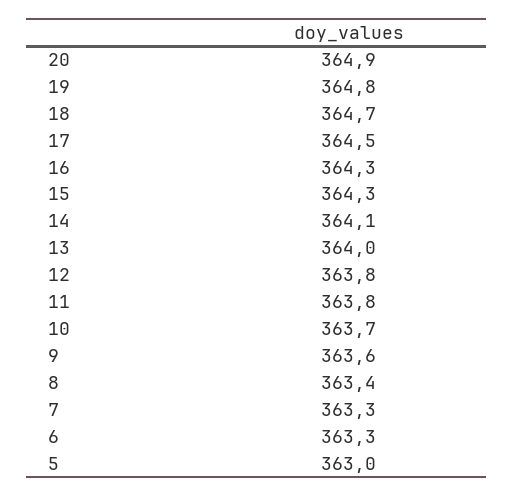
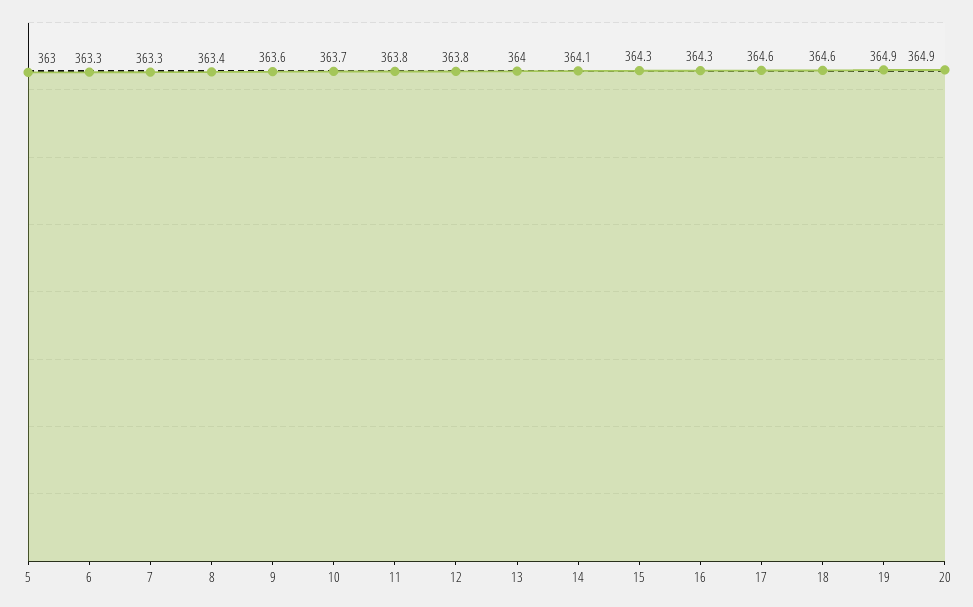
19: 364.8 -> 364.9
18: 364.7 -> 364.6
17: 364.5 -> 364.6

